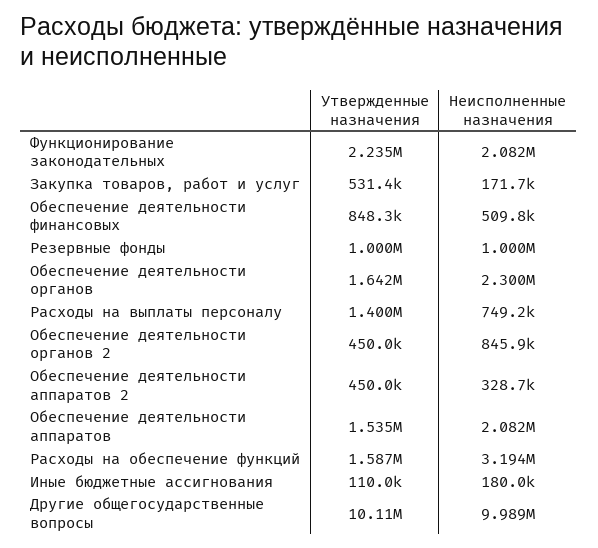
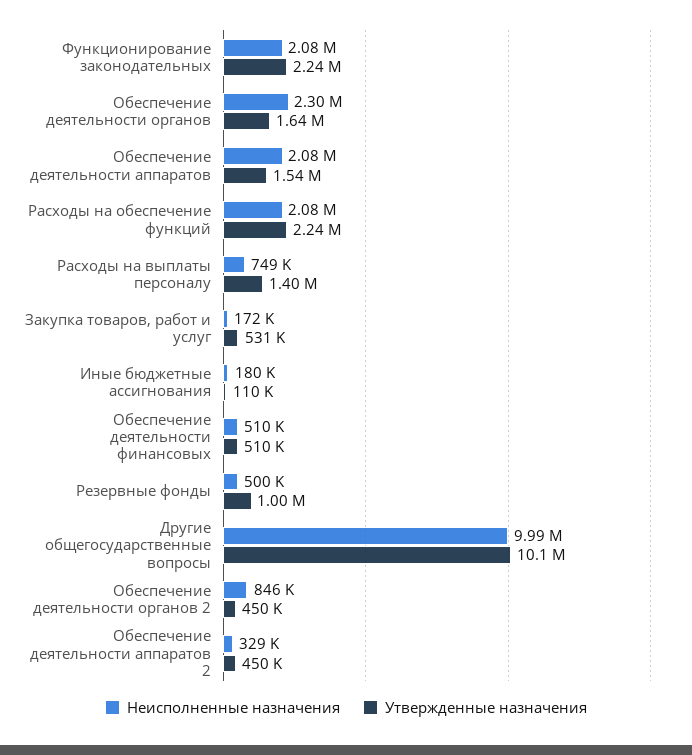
Утвержденные назначения, Обеспечение деятельности финансовых: 848300 -> 510000
Неисполненные назначения, Резервные фонды: 1000000 -> 500000
Утвержденные назначения, Расходы на обеспечение функций: 1587000 -> 2240000
Неисполненные назначения, Расходы на обеспечение функций: 3194000 -> 2080000

